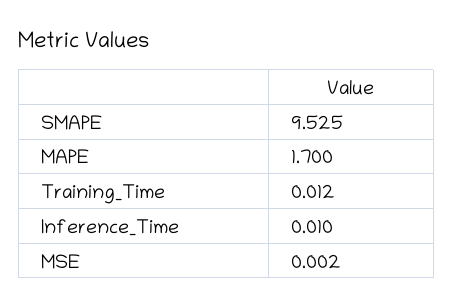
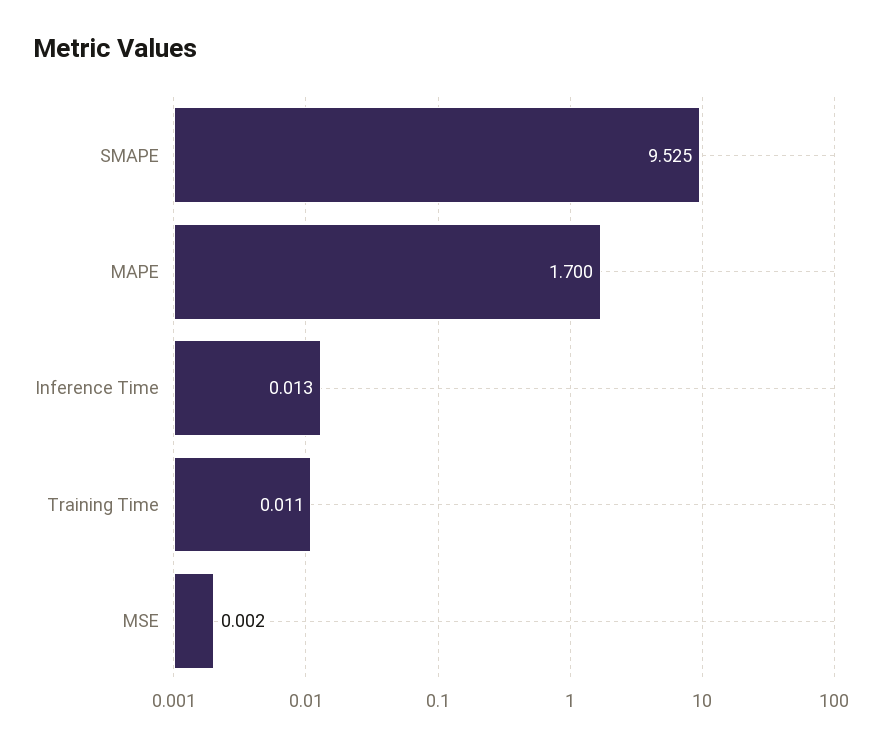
Training_Time: 0.012 -> 0.011
Inference_Time: 0.01 -> 0.013

